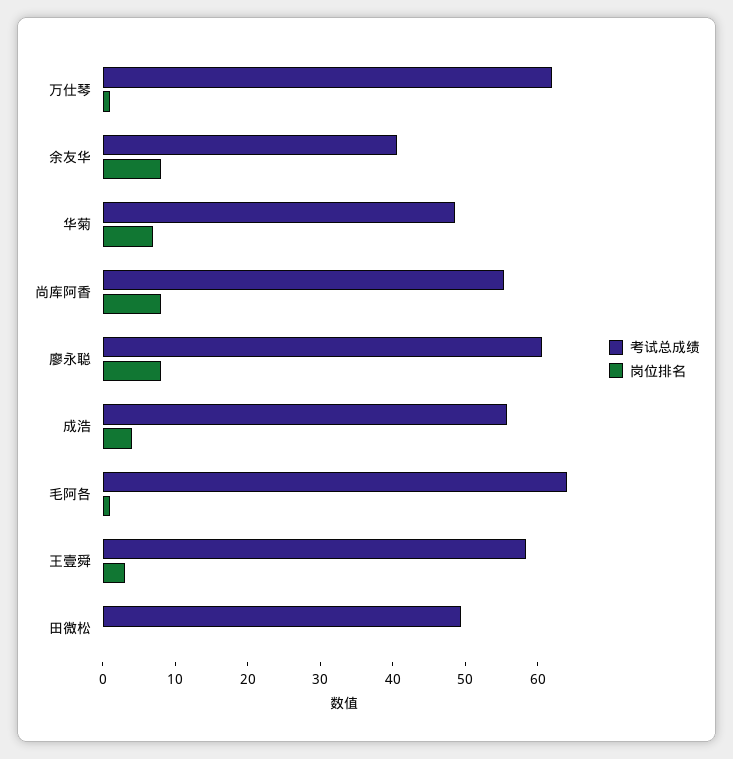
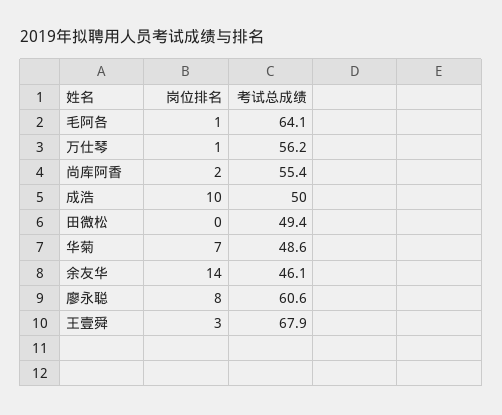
考试总成绩, 万仕琴: 62 -> 56.2
考试总成绩, 余友华: 40 -> 46.1
岗位排名, 余友华: 8 -> 14
岗位排名, 尚库阿香: 8 -> 2
考试总成绩, 成浩: 56 -> 50
岗位排名, 成浩: 4 -> 10
考试总成绩, 王壹舜: 58 -> 67.9

